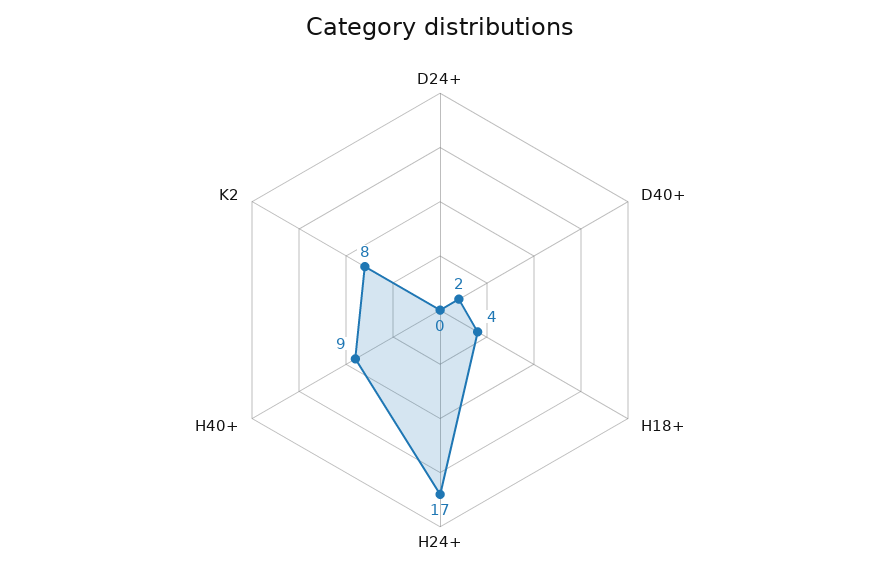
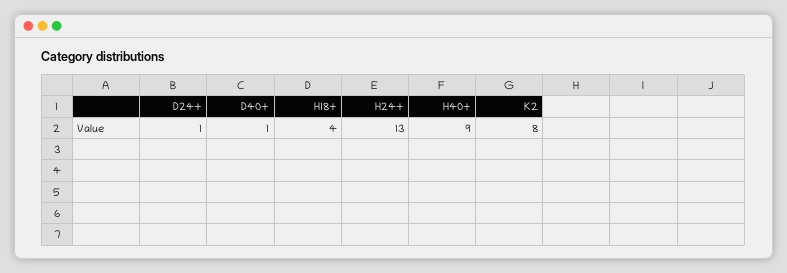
D24+: 0 -> 1
D40+: 2 -> 1
H24+: 17 -> 13

